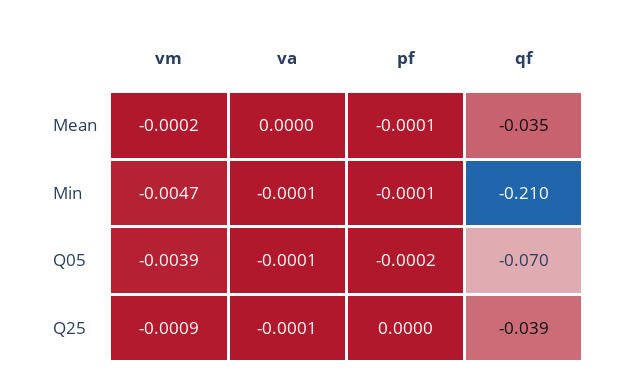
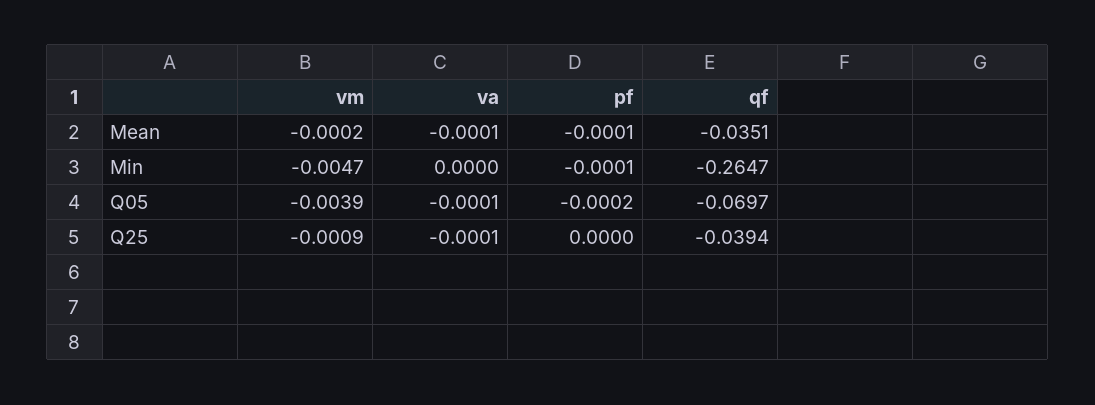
va, Mean: 0 -> -0.0001
va, Min: -0.0001 -> 0
qf, Min: -0.21 -> -0.2647

